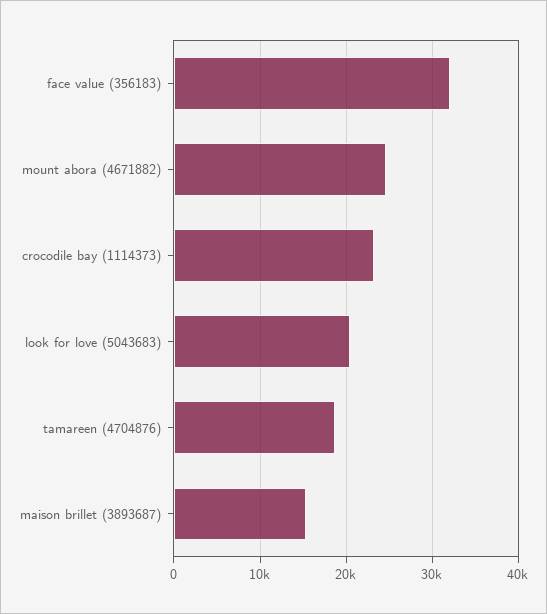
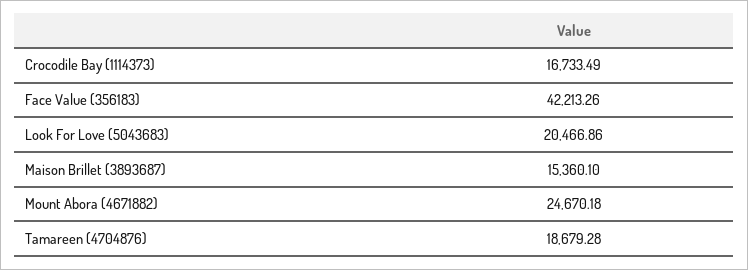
face value (356183): 32000 -> 42213.26
crocodile bay (1114373): 23000 -> 16733.49

